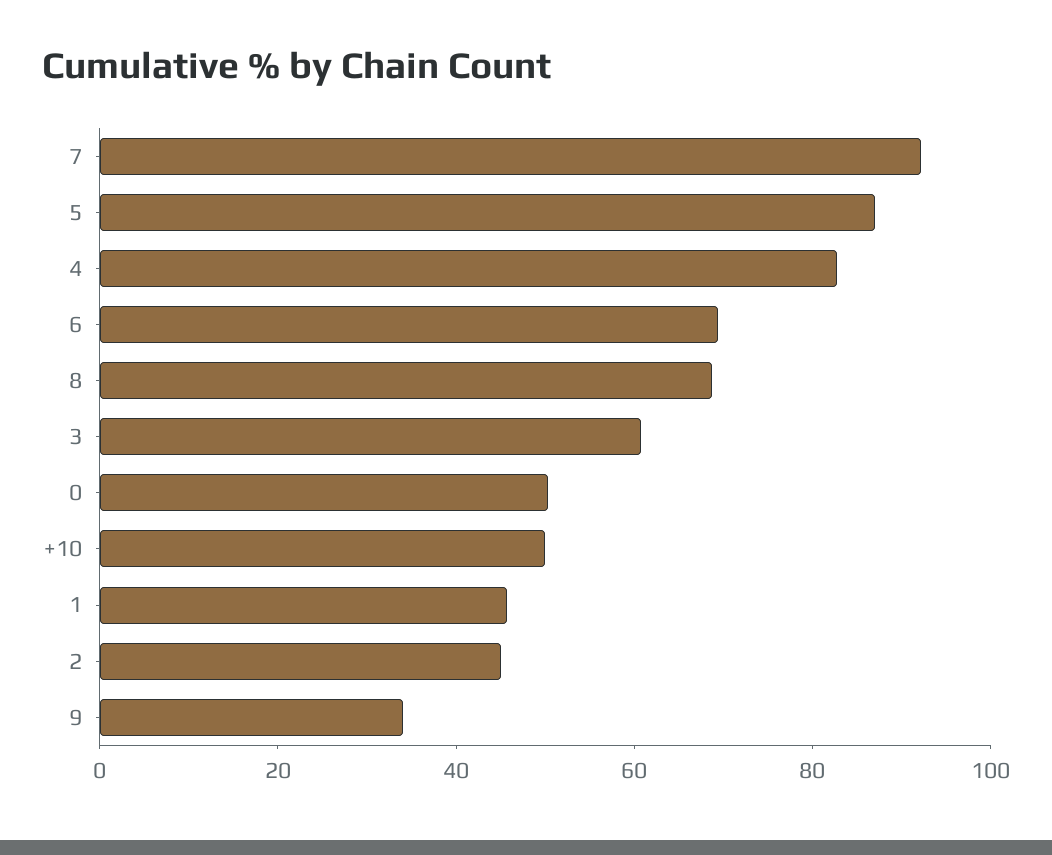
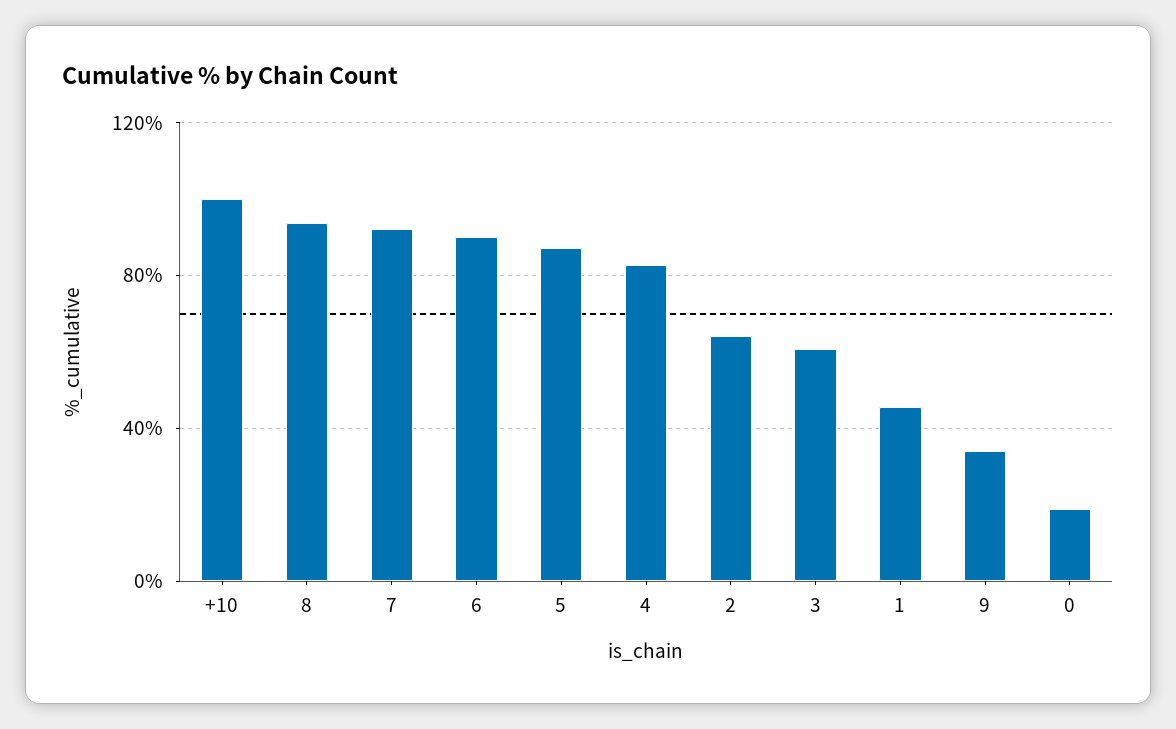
6: 70 -> 90
8: 70 -> 95
0: 50 -> 20
+10: 50 -> 100
2: 45 -> 65

